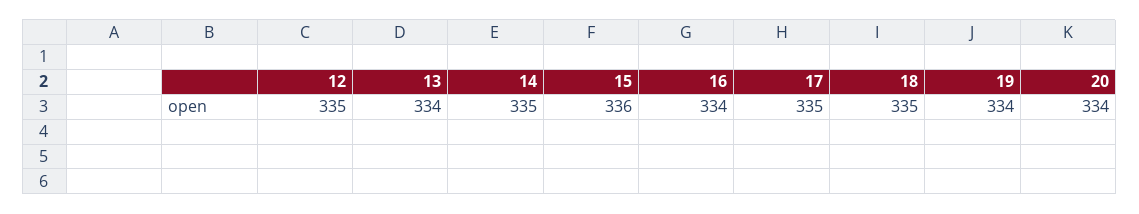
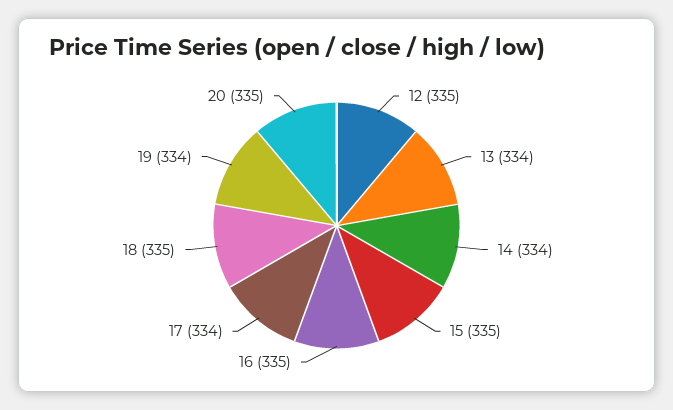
14: 335 -> 334
15: 336 -> 335
16: 334 -> 335
17: 335 -> 334
20: 334 -> 335

